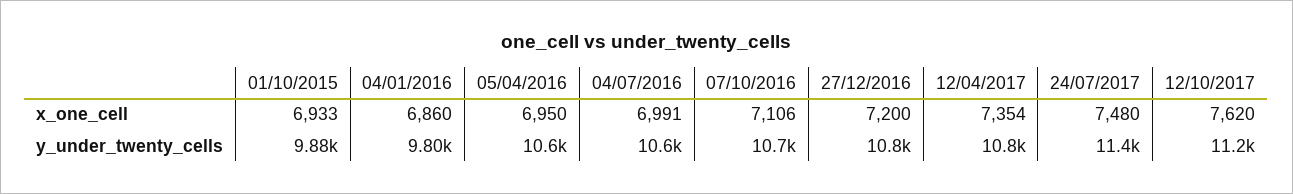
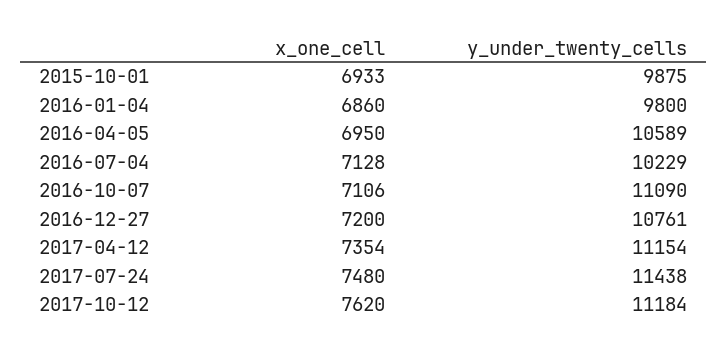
04/07/2016, x_one_cell: 6991 -> 7128
04/07/2016, y_under_twenty_cells: 10600 -> 10229
07/10/2016, y_under_twenty_cells: 10700 -> 11090
12/04/2017, y_under_twenty_cells: 10800 -> 11154

